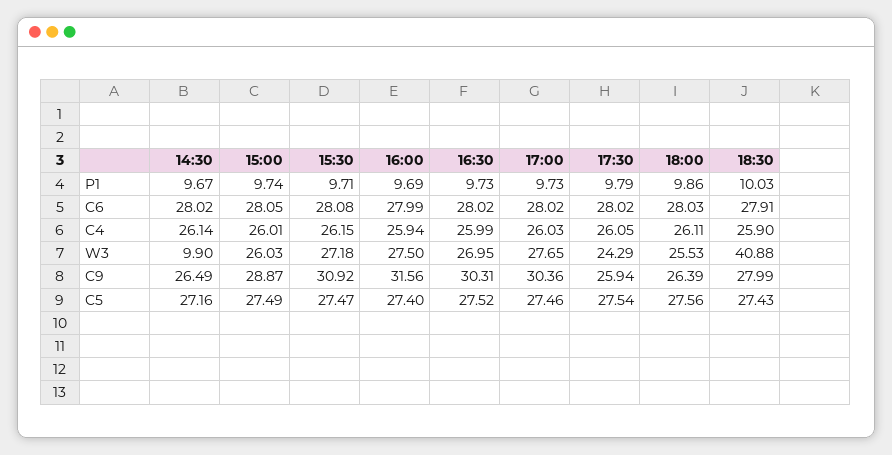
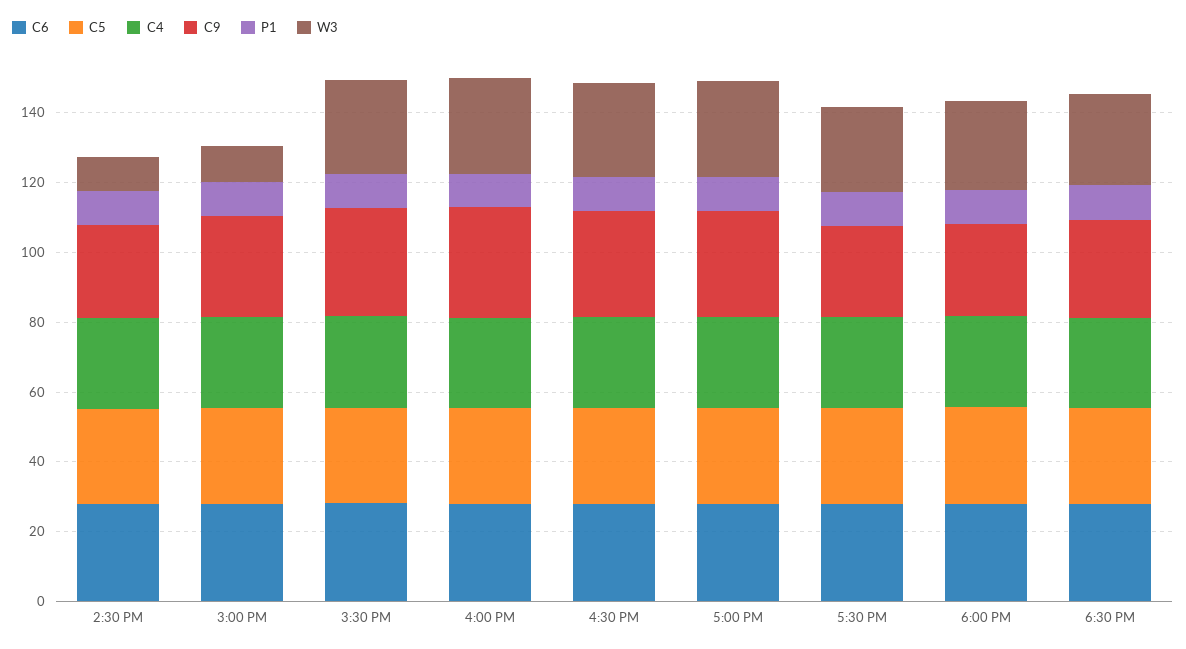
W3, 15:00: 26.03 -> 10
W3, 18:30: 40.88 -> 25

